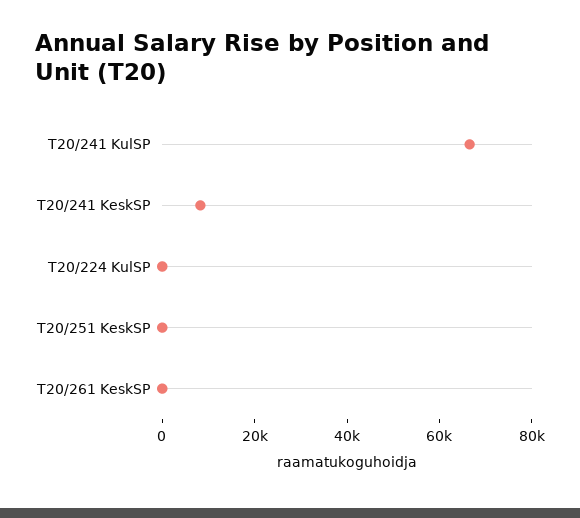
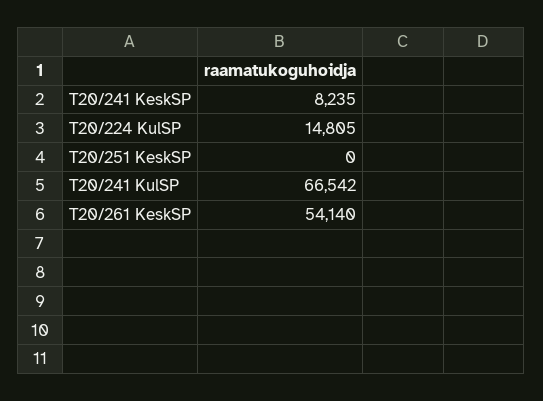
T20/224 KulSP: 0 -> 14805
T20/261 KeskSP: 0 -> 54140

